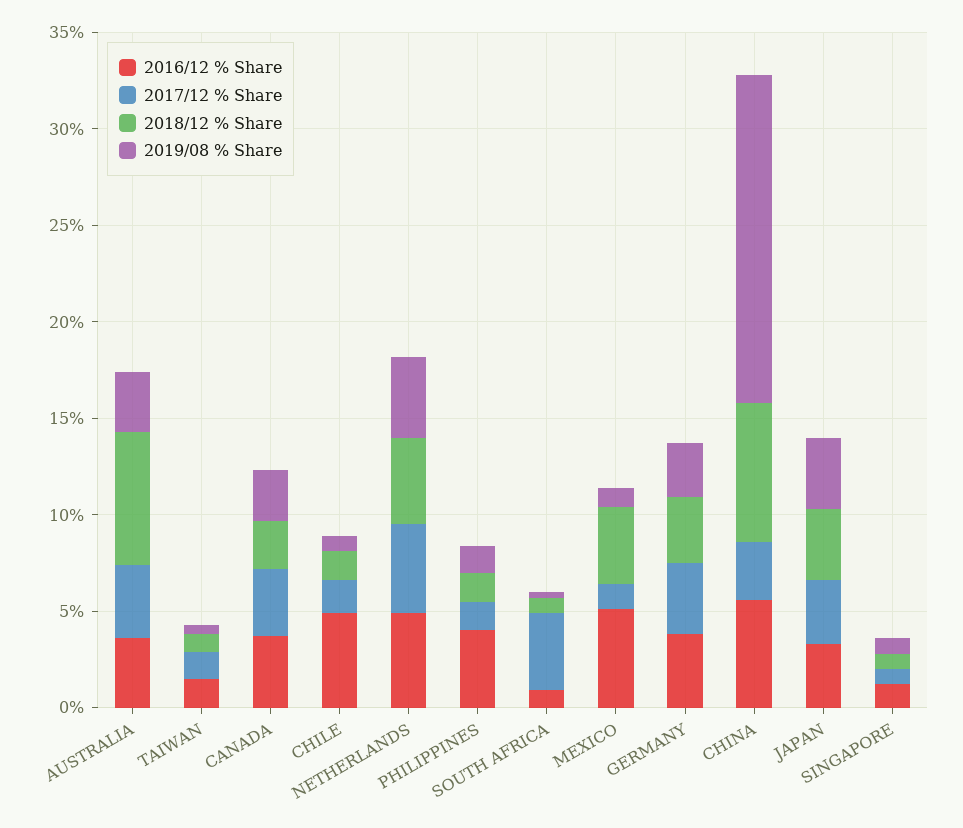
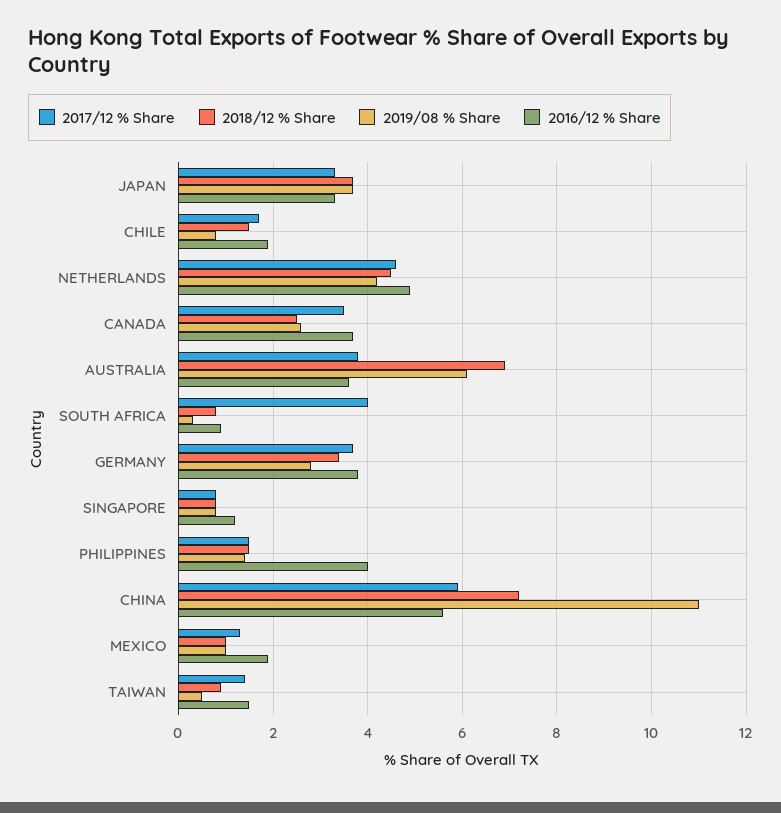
2019/08 % Share, AUSTRALIA: 3 -> 6
2016/12 % Share, CHILE: 5 -> 2
2016/12 % Share, MEXICO: 5 -> 2
2018/12 % Share, MEXICO: 4 -> 1
2017/12 % Share, CHINA: 3 -> 6
2019/08 % Share, CHINA: 17 -> 11

